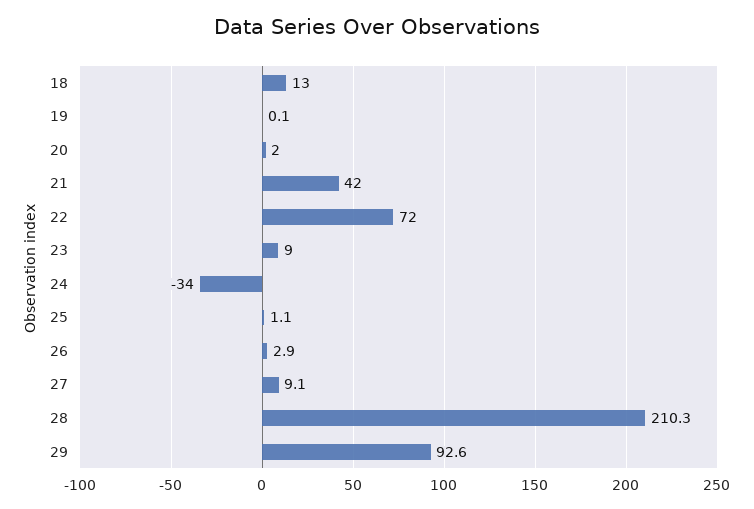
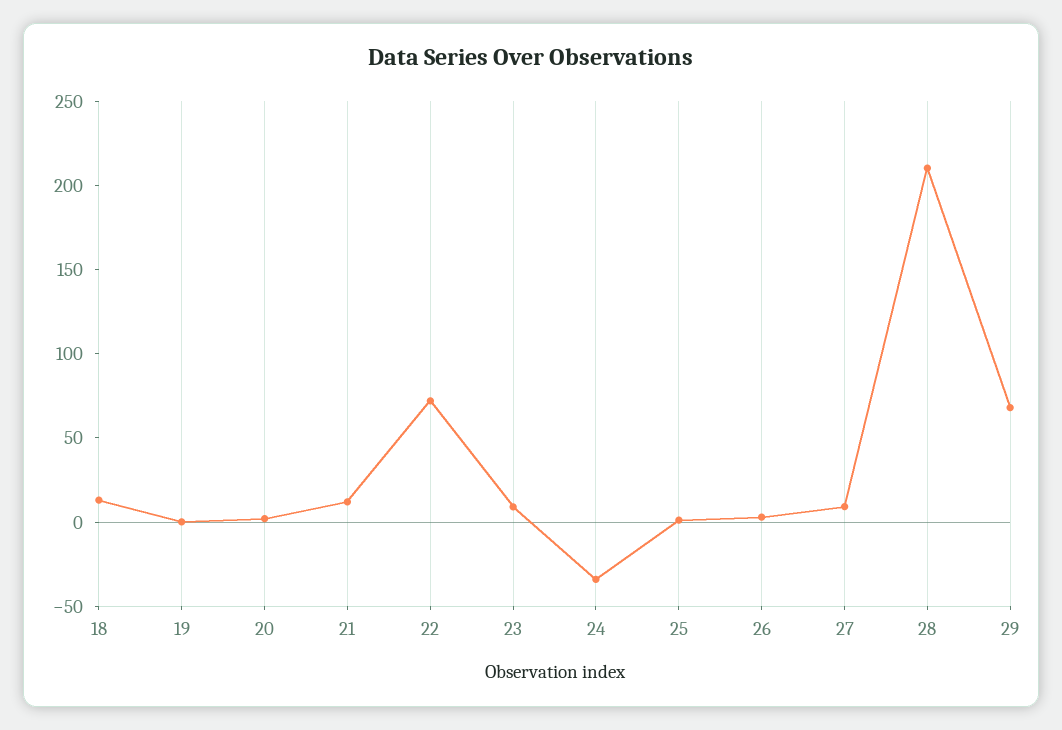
21: 42 -> 10
29: 92.6 -> 70

